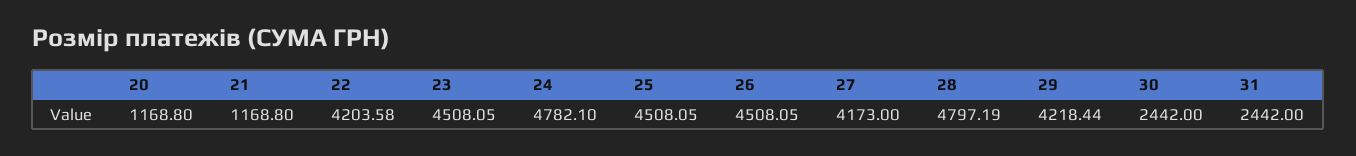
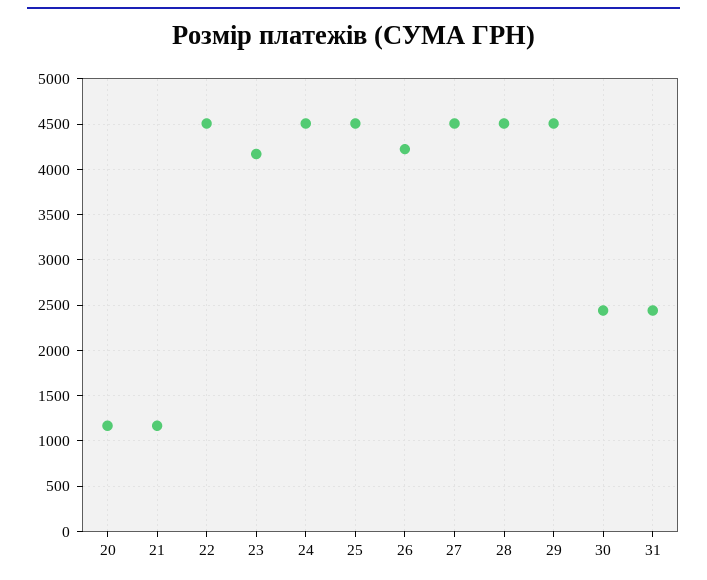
22: 4203.58 -> 4500
23: 4508.05 -> 4200
24: 4782.1 -> 4500
26: 4508.05 -> 4200
27: 4173 -> 4500
28: 4797.19 -> 4500
29: 4218.44 -> 4500

